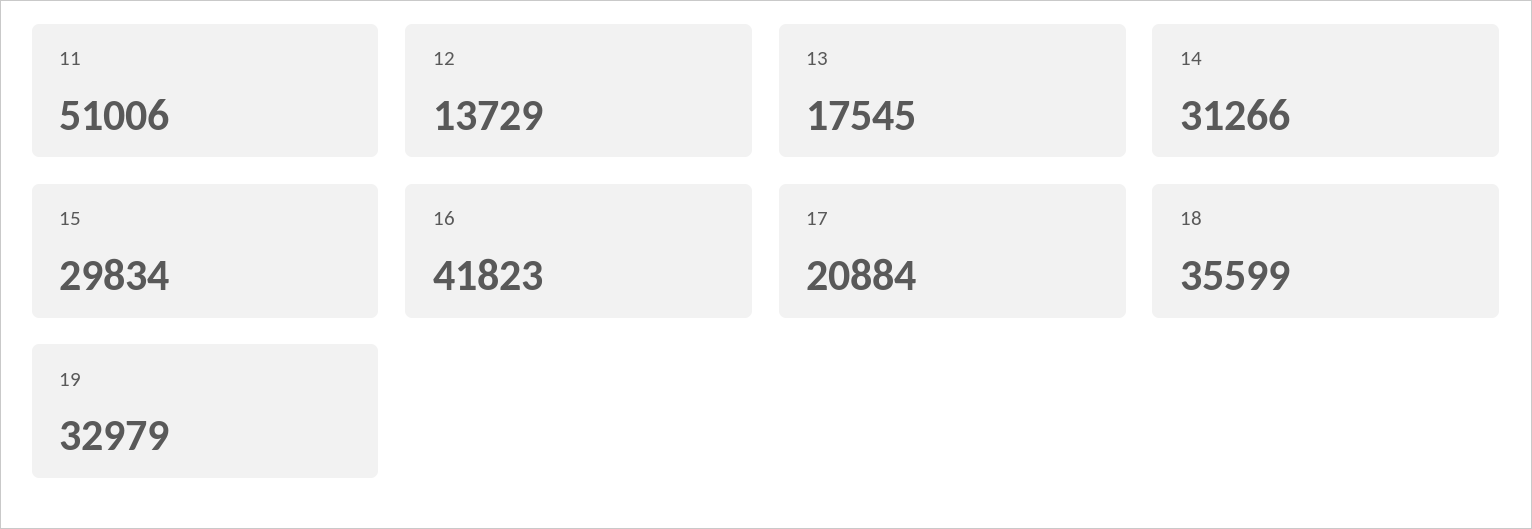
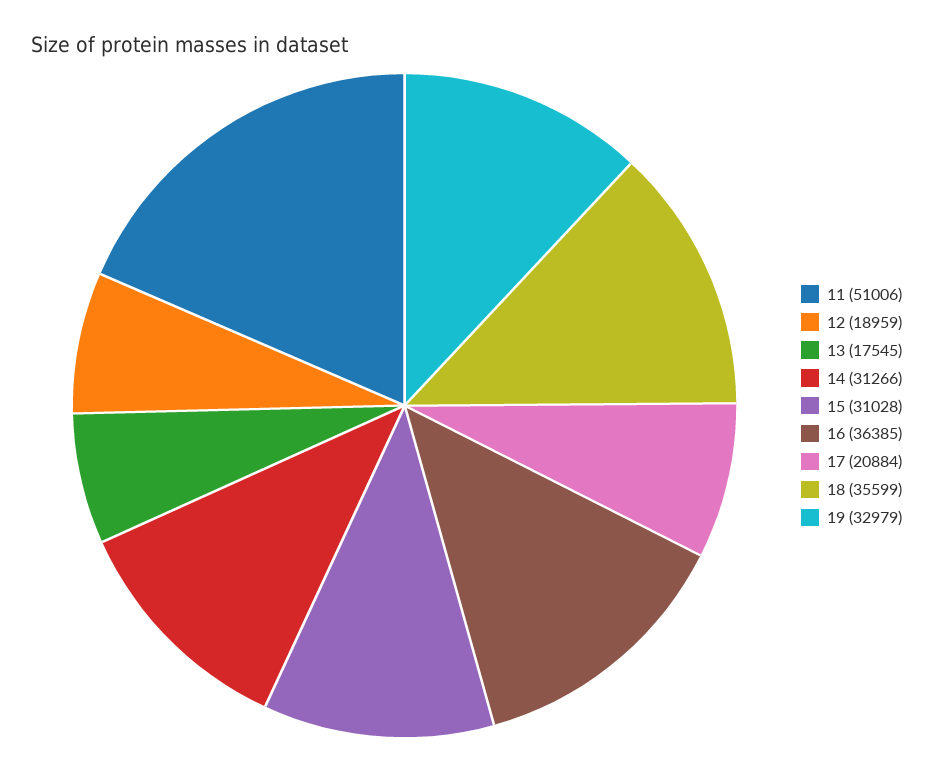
12: 13729 -> 18959
15: 29834 -> 31028
16: 41823 -> 36385

